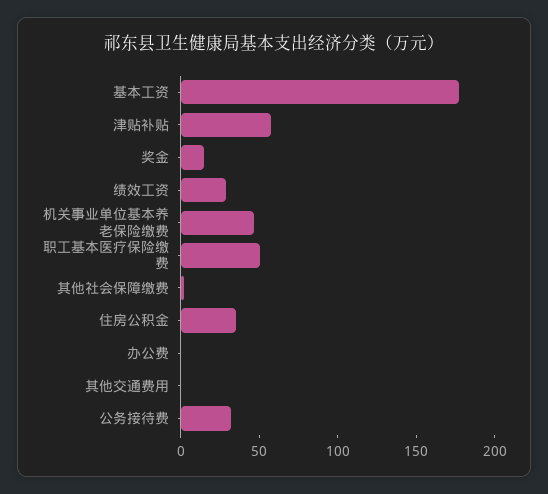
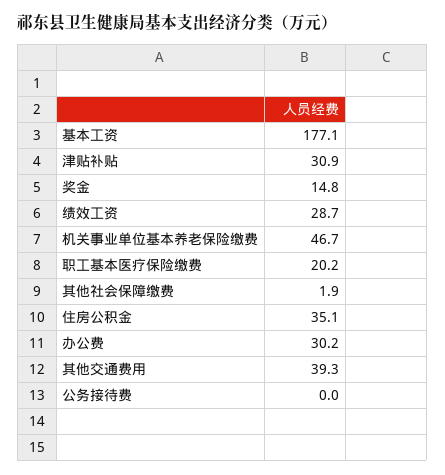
津贴补贴: 60 -> 30.9
职工基本医疗保险缴费: 50 -> 20.2
办公费: 0 -> 30.2
其他交通费用: 0 -> 39.3
公务接待费: 30 -> 0

